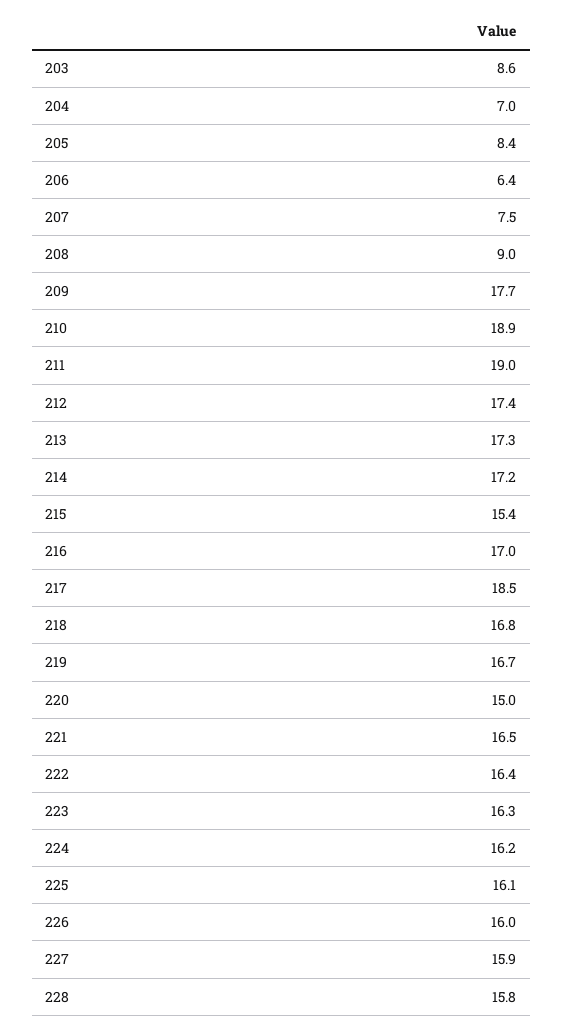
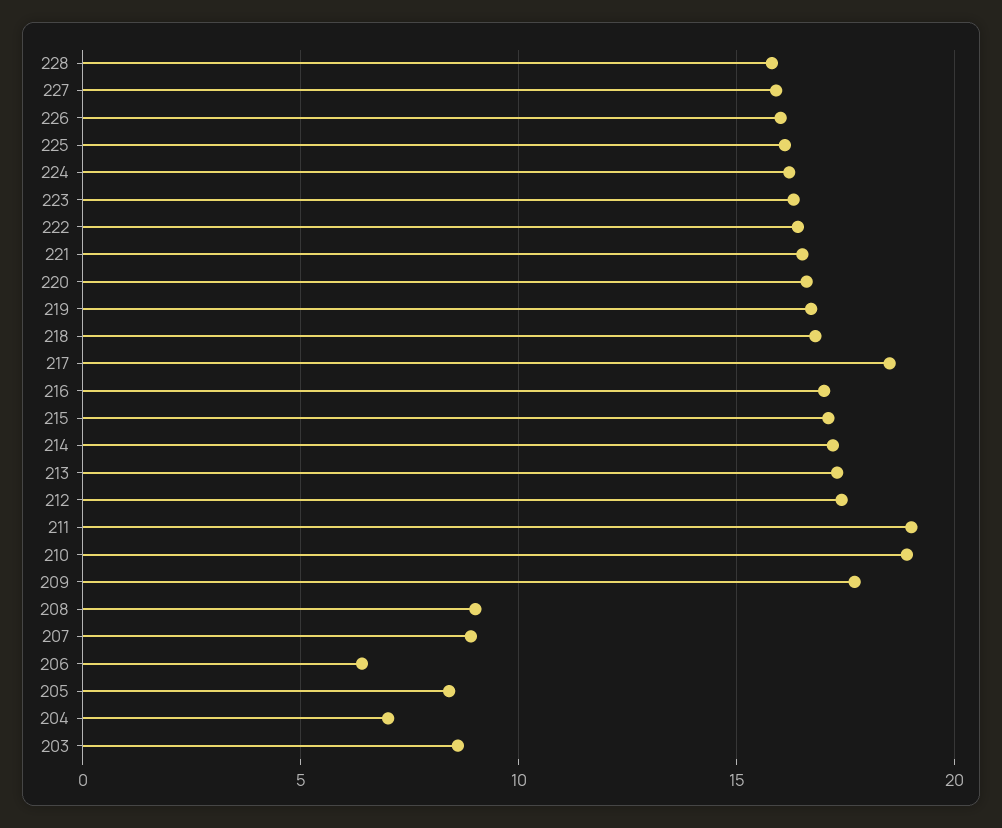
207: 7.5 -> 9
215: 15.4 -> 17
220: 15 -> 16.5

